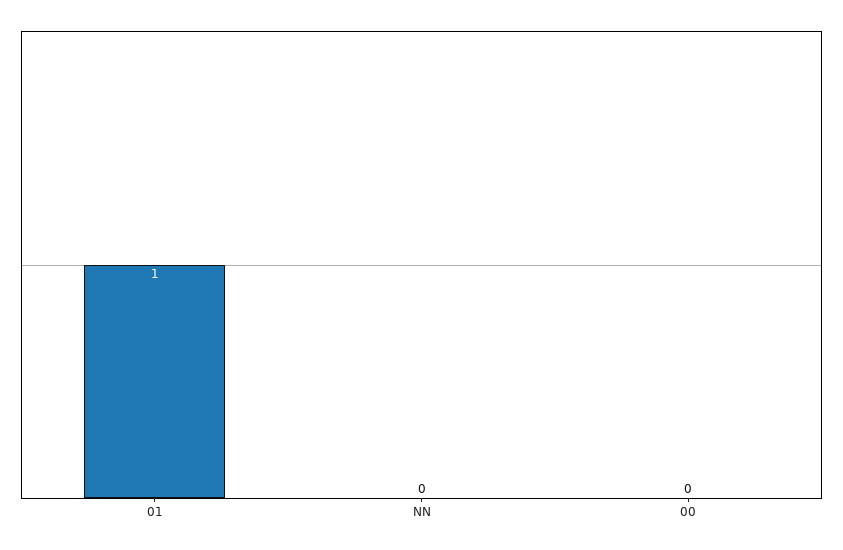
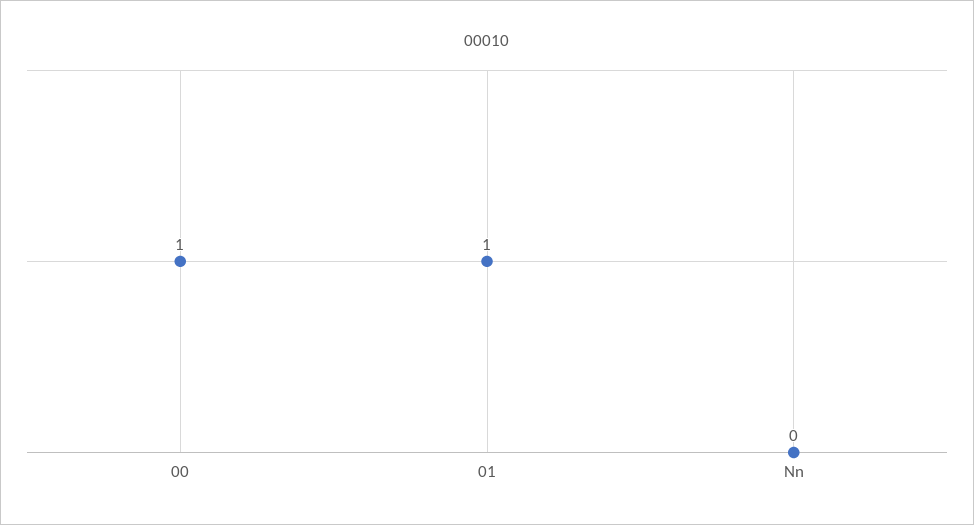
00: 0 -> 1

